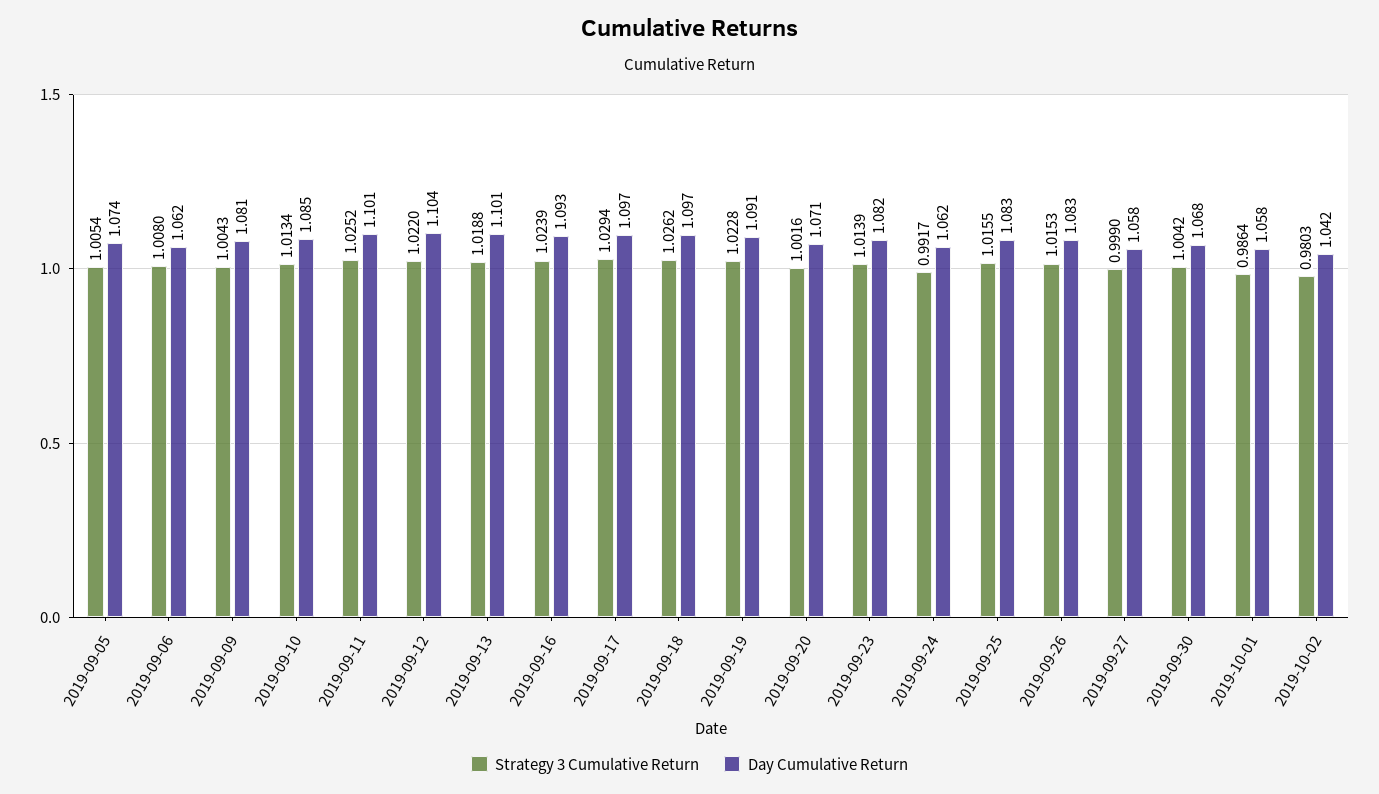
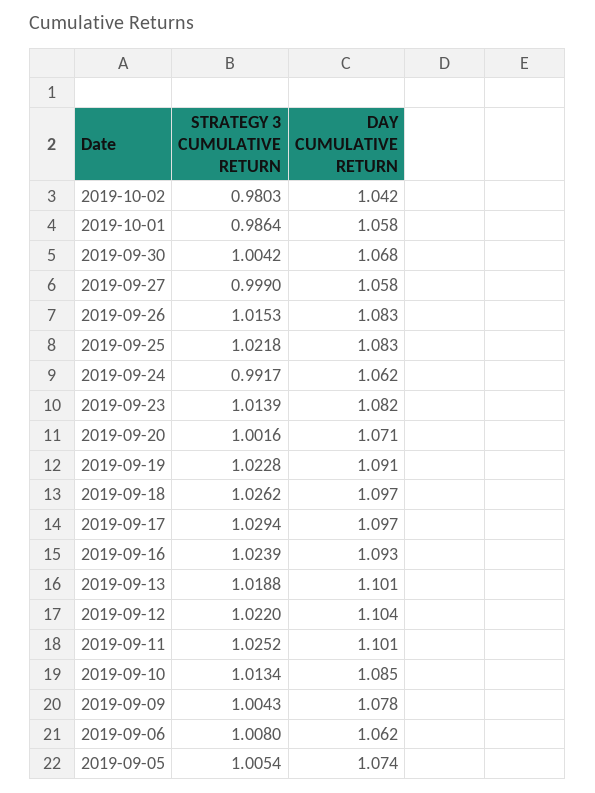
Day Cumulative Return, 2019-09-09: 1.081 -> 1.078
Strategy 3 Cumulative Return, 2019-09-25: 1.0155 -> 1.0218

